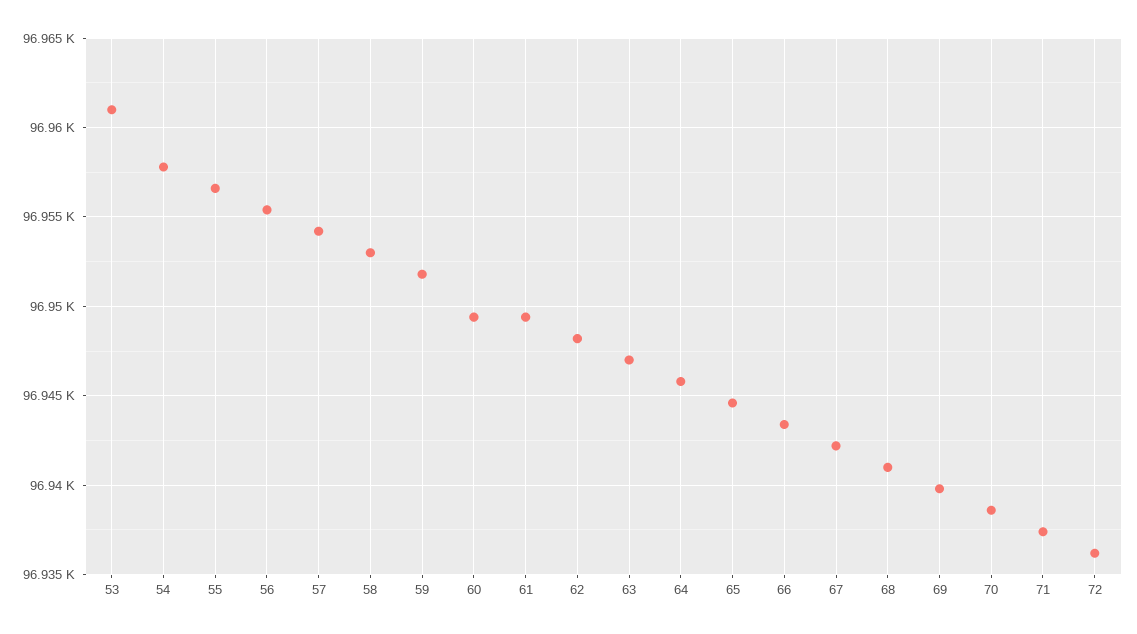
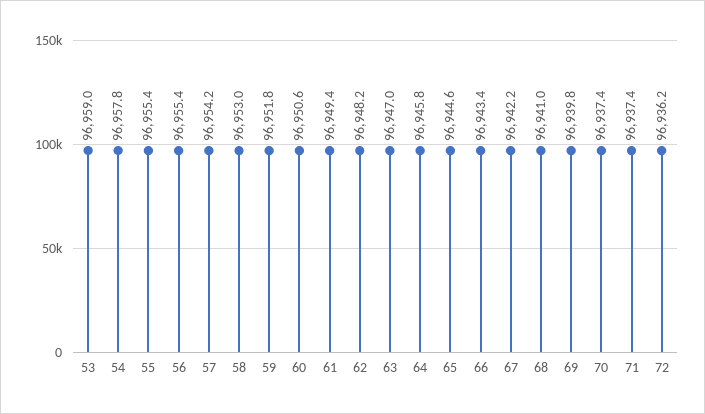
53: 96961 -> 96959
55: 96956.5 -> 96955.4
60: 96949.5 -> 96950.6
70: 96938.5 -> 96937.4

